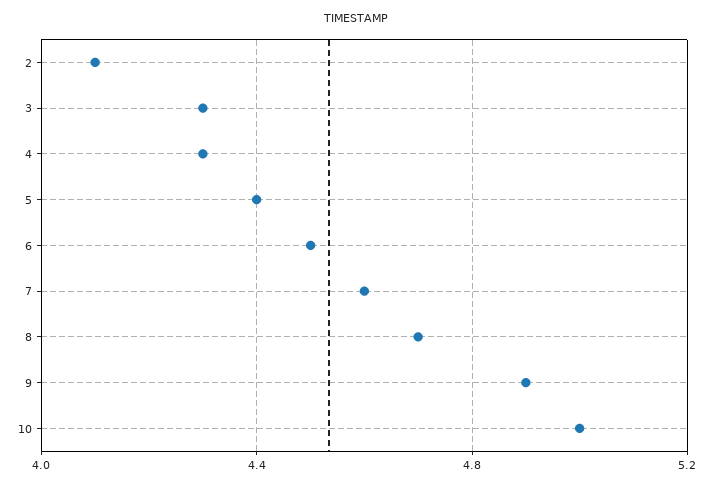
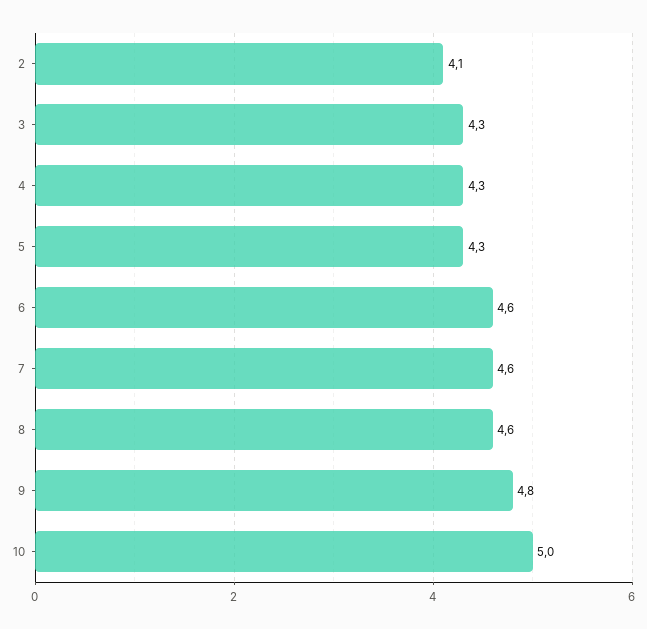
5: 4.4 -> 4.3
6: 4.5 -> 4.6
8: 4.7 -> 4.6
9: 4.9 -> 4.8

